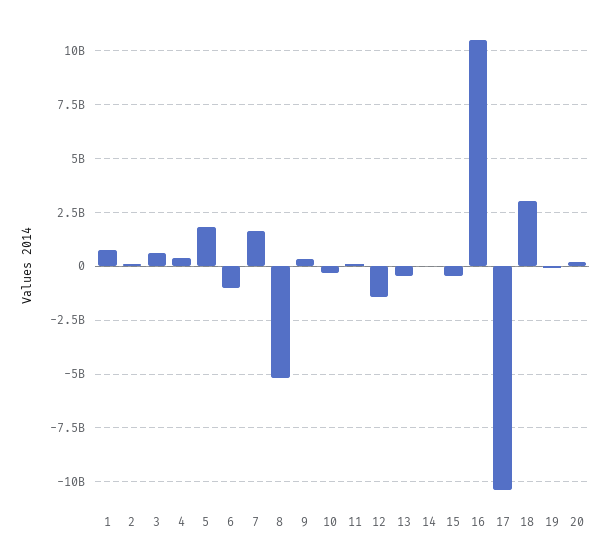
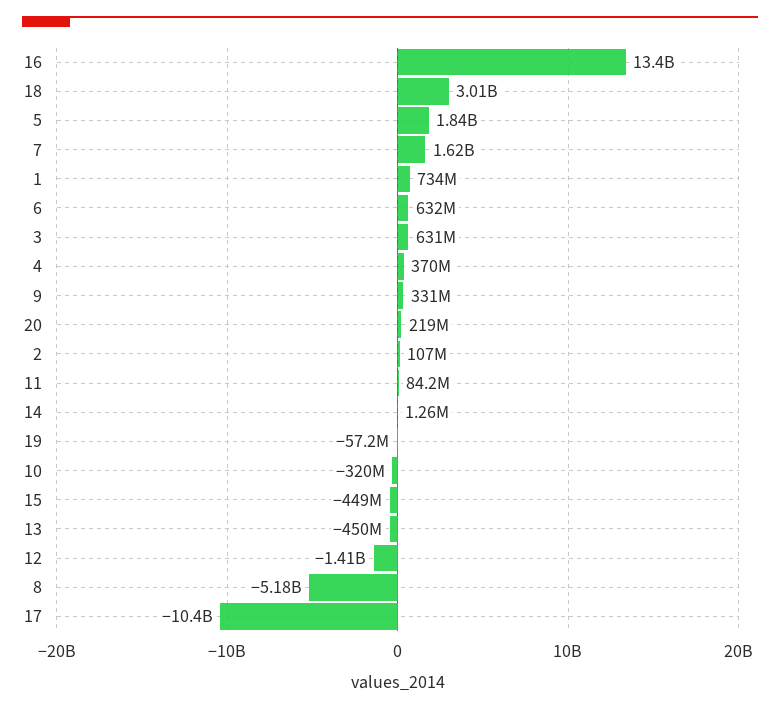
6: -1000000000 -> 632000000
16: 10500000000 -> 13400000000

